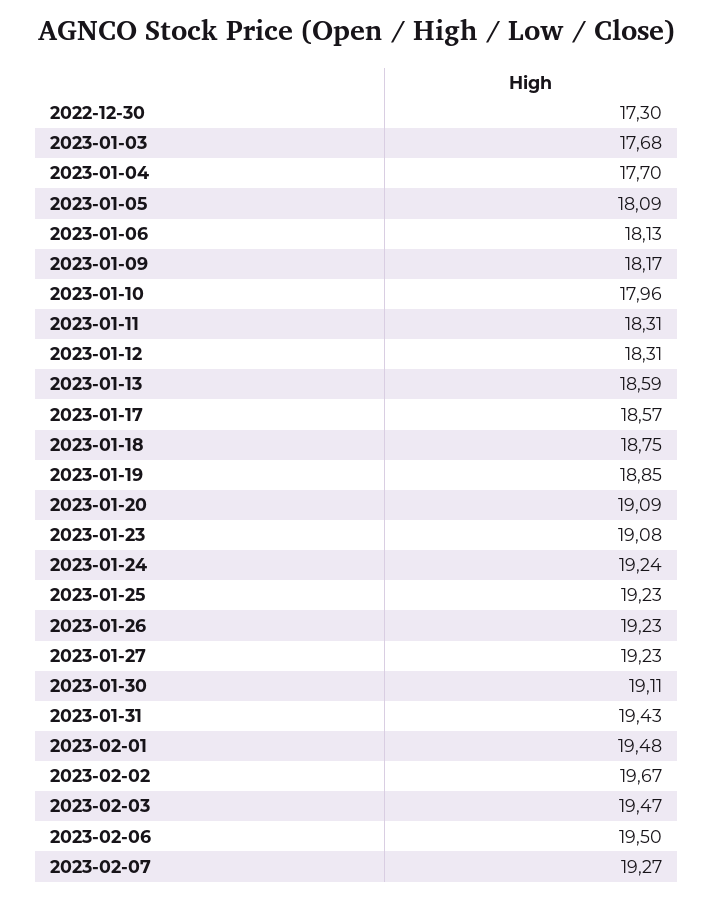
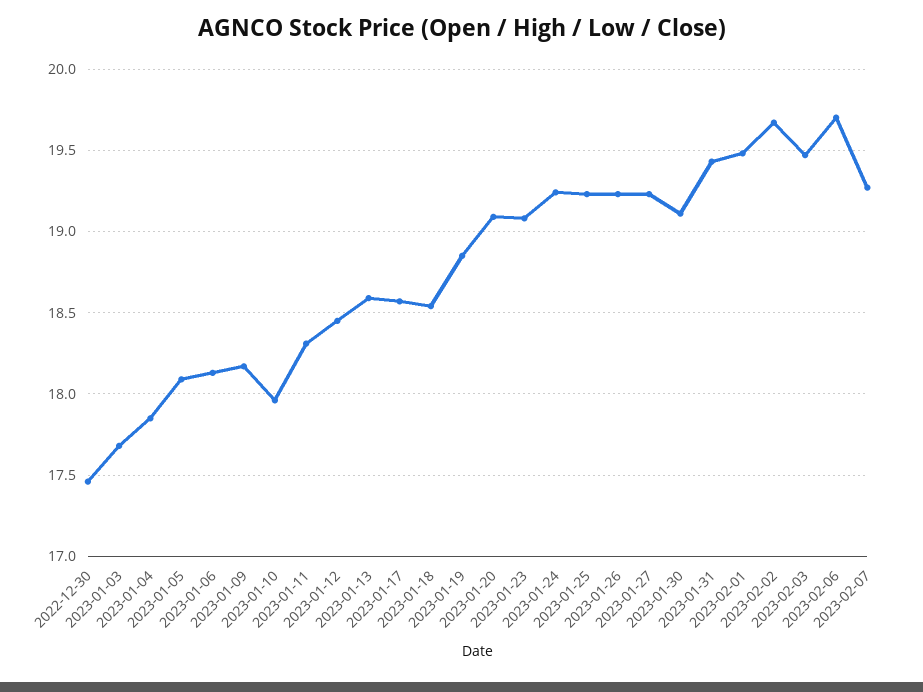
2022-12-30: 17.3 -> 17.45
2023-01-04: 17.7 -> 17.85
2023-01-12: 18.31 -> 18.45
2023-01-18: 18.75 -> 18.55
2023-02-06: 19.5 -> 19.7

